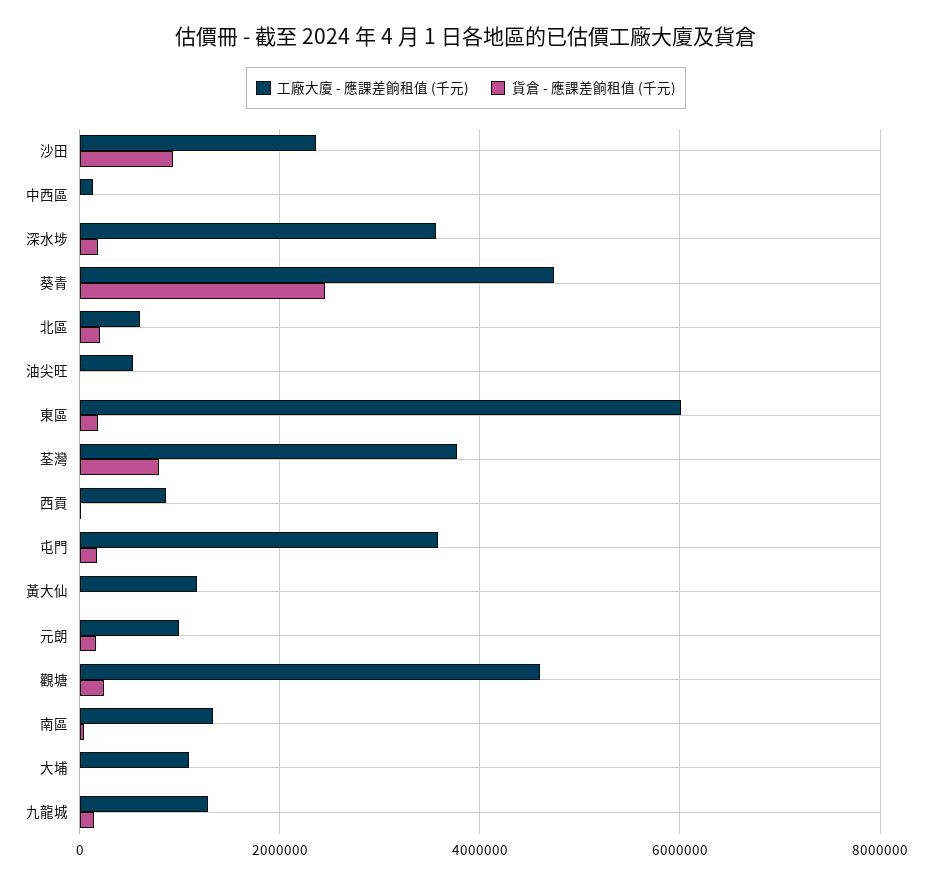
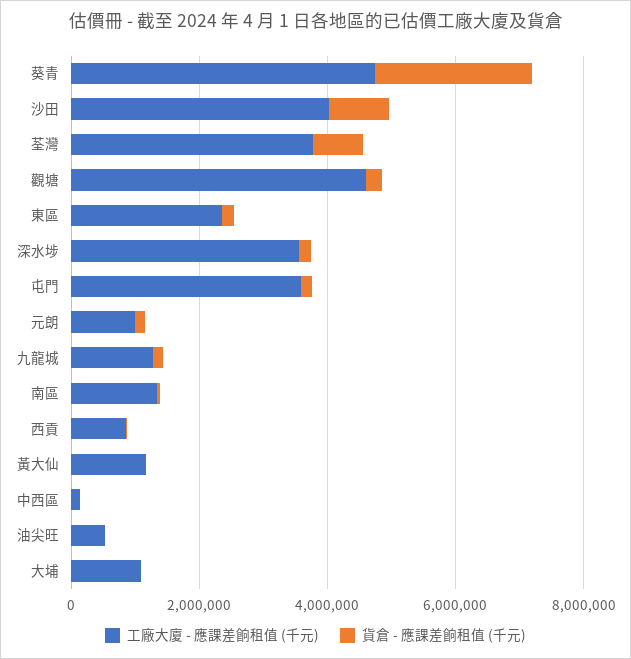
工廠大廈 - 應課差餉租值 (千元), 沙田: 2400000 -> 4000000
工廠大廈 - 應課差餉租值 (千元), 北區: 600000 -> none
貨倉 - 應課差餉租值 (千元), 北區: 200000 -> none
工廠大廈 - 應課差餉租值 (千元), 東區: 6000000 -> 2500000

